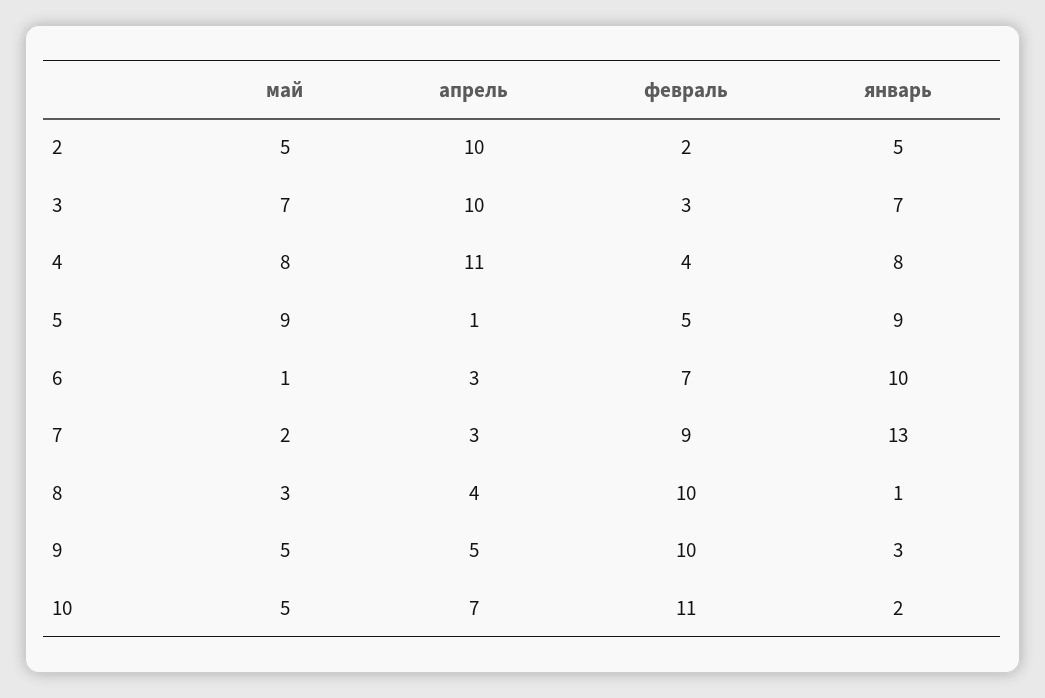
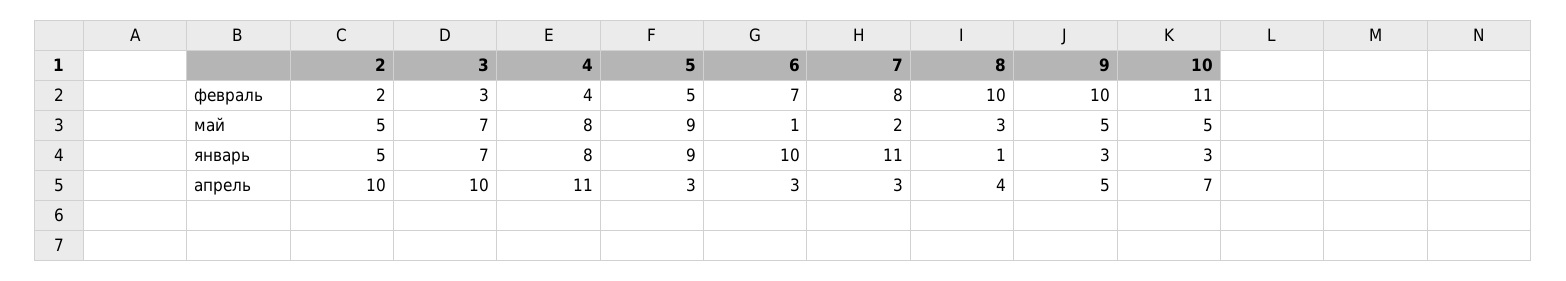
апрель, 5: 1 -> 3
февраль, 7: 9 -> 8
январь, 7: 13 -> 11
январь, 10: 2 -> 3

